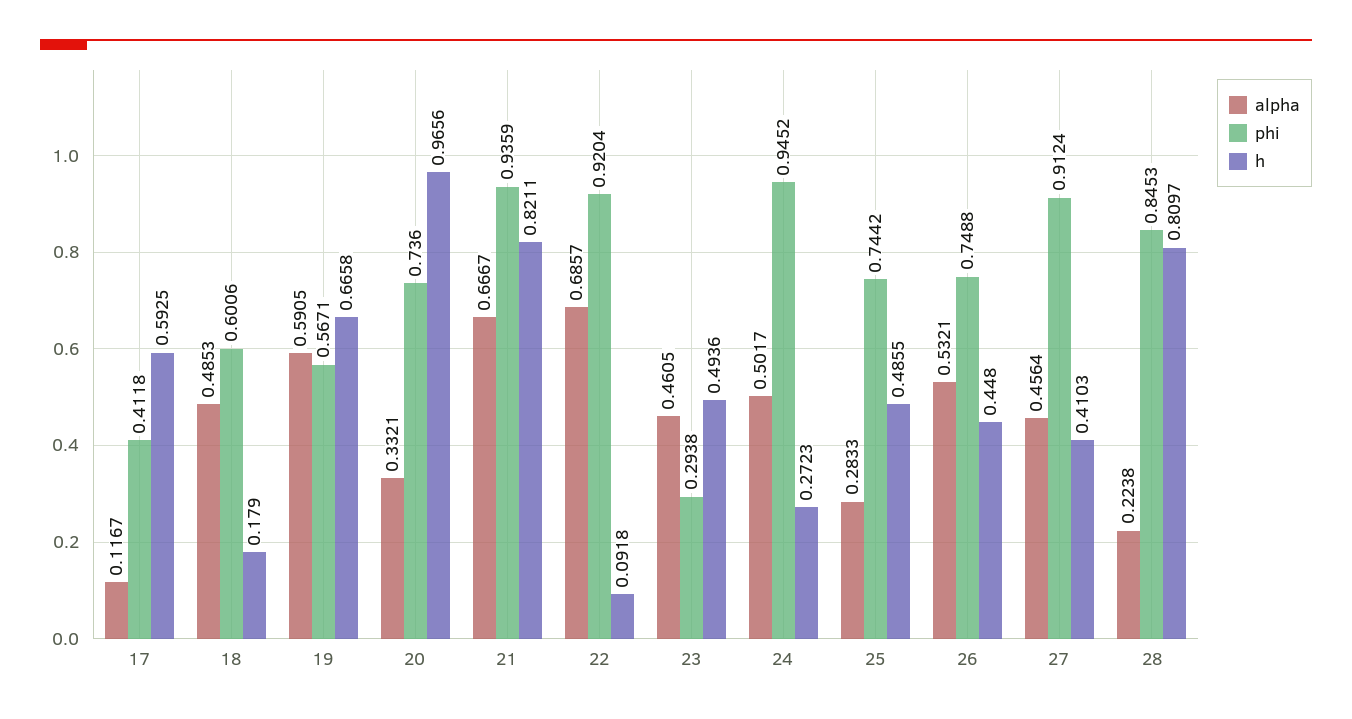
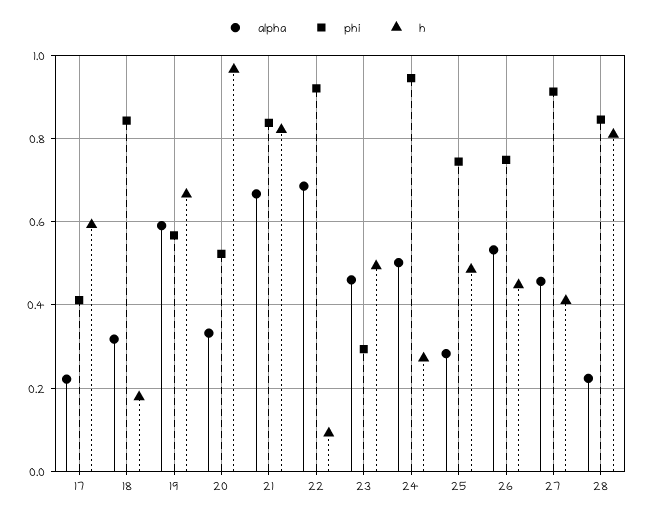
alpha, 17: 0.1167 -> 0.22
alpha, 18: 0.4853 -> 0.32
phi, 18: 0.6006 -> 0.84
phi, 20: 0.736 -> 0.52
phi, 21: 0.9359 -> 0.84

